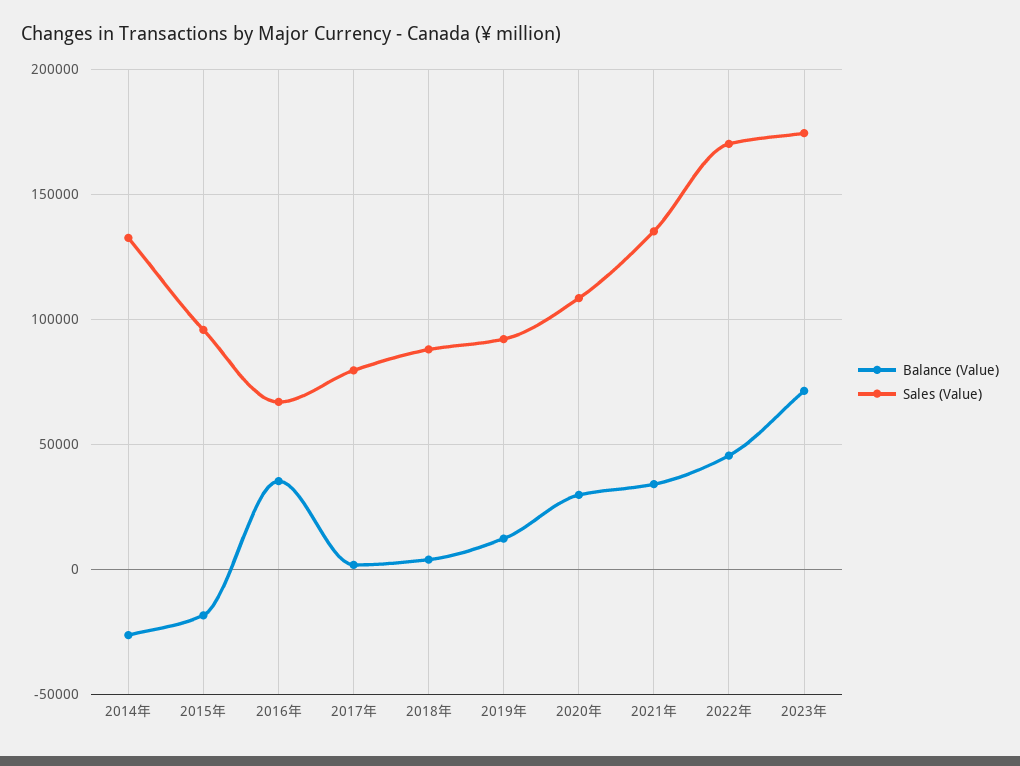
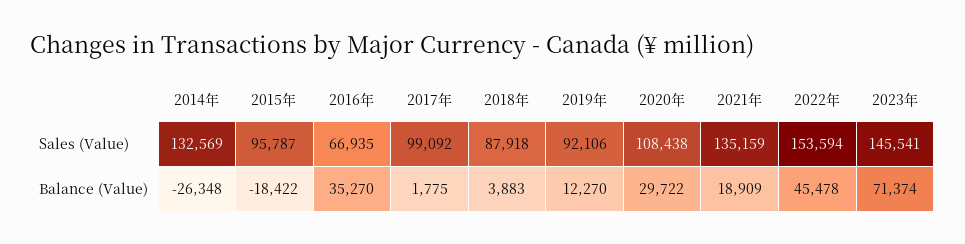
Sales (Value), 2017年: 80000 -> 99092
Balance (Value), 2021年: 35000 -> 18909
Sales (Value), 2022年: 170000 -> 153594
Sales (Value), 2023年: 175000 -> 145541

